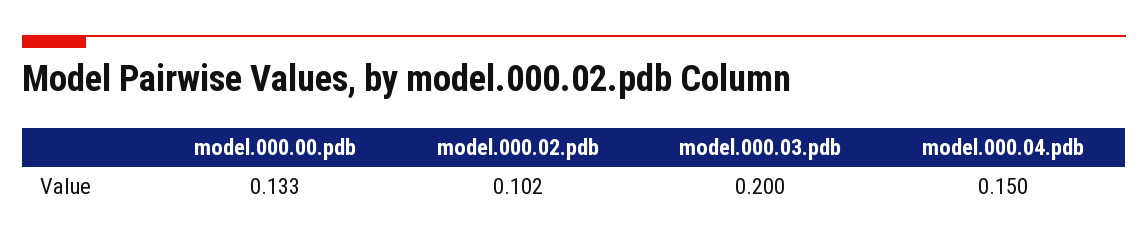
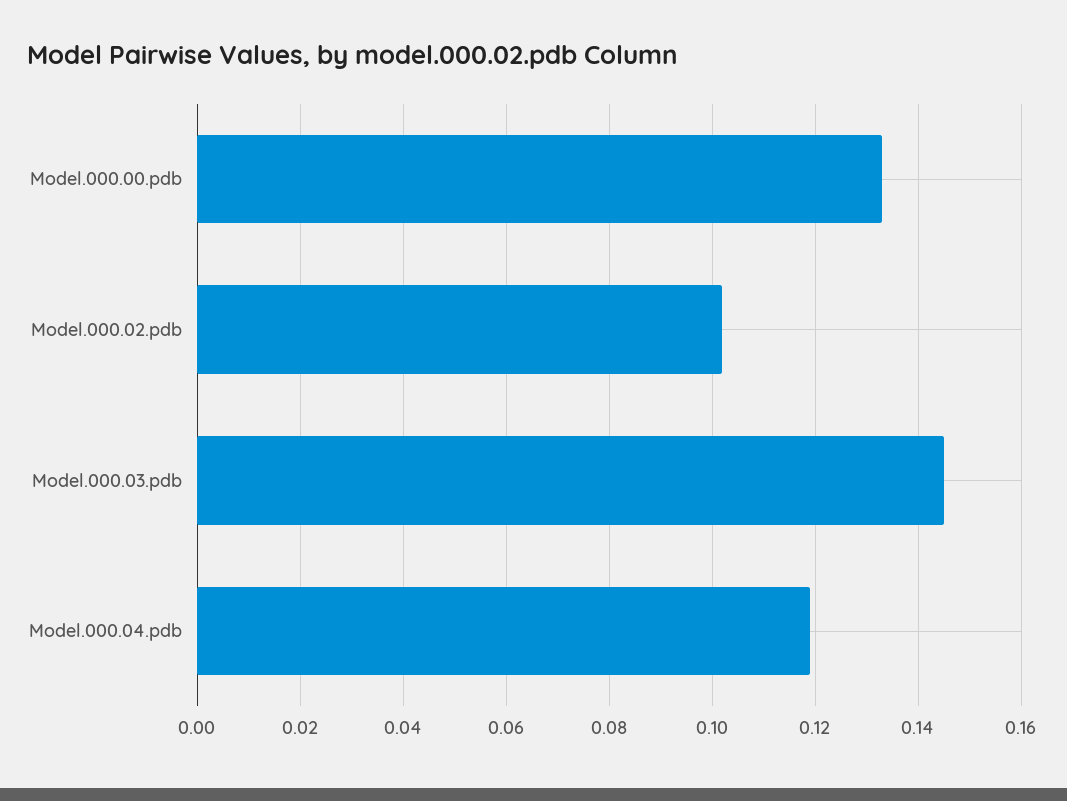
model.000.03.pdb: 0.2 -> 0.145
model.000.04.pdb: 0.15 -> 0.12

